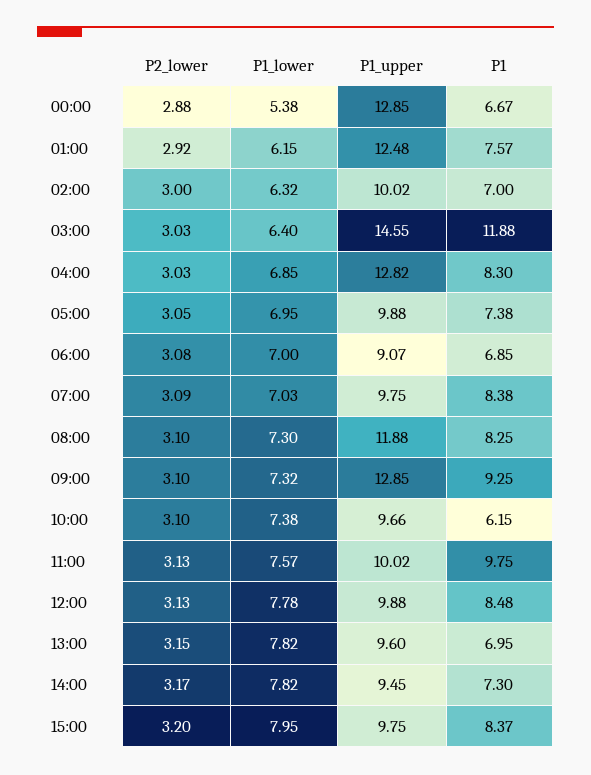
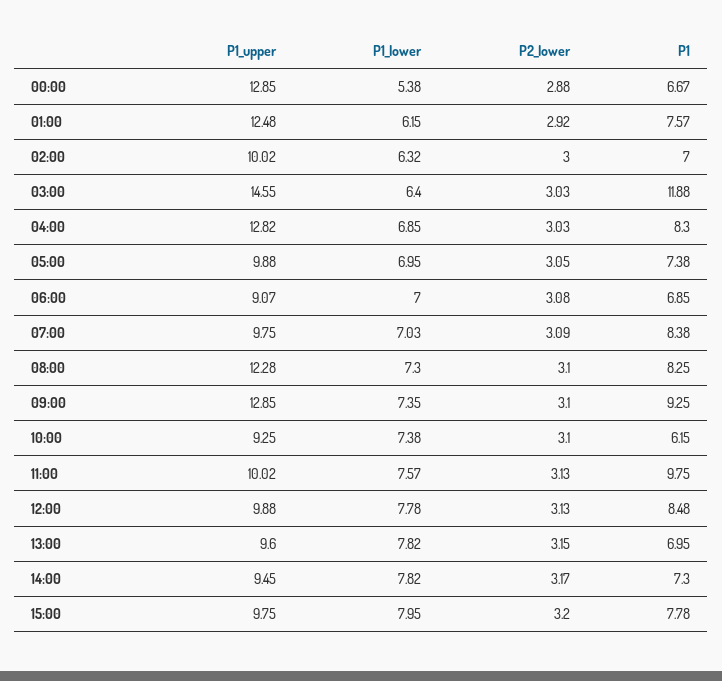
P1_upper, 08:00: 11.88 -> 12.28
P1_lower, 09:00: 7.32 -> 7.35
P1_upper, 10:00: 9.66 -> 9.25
P1, 15:00: 8.37 -> 7.78

